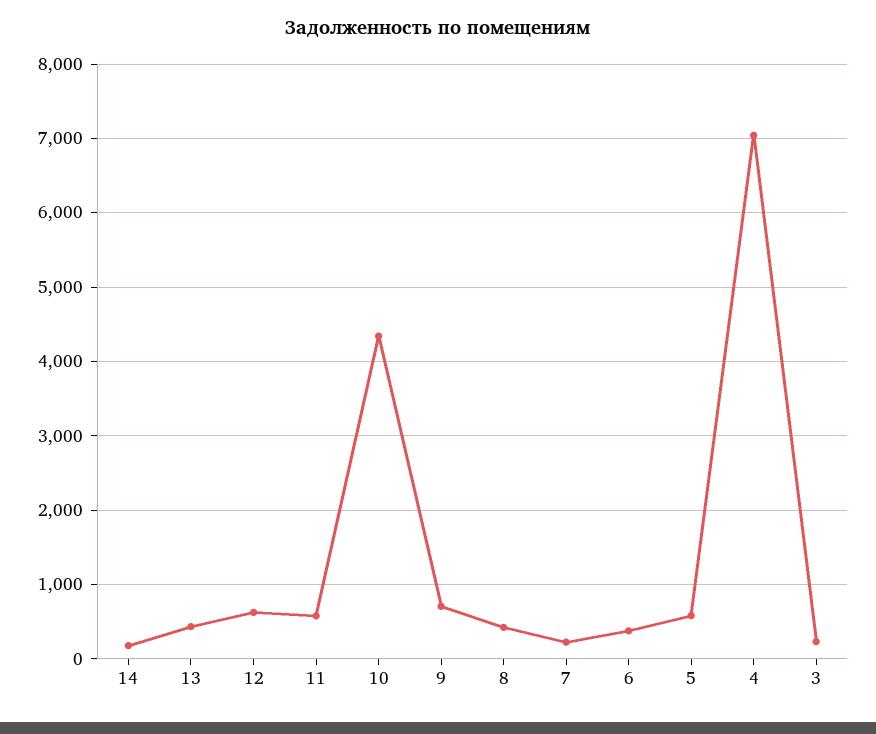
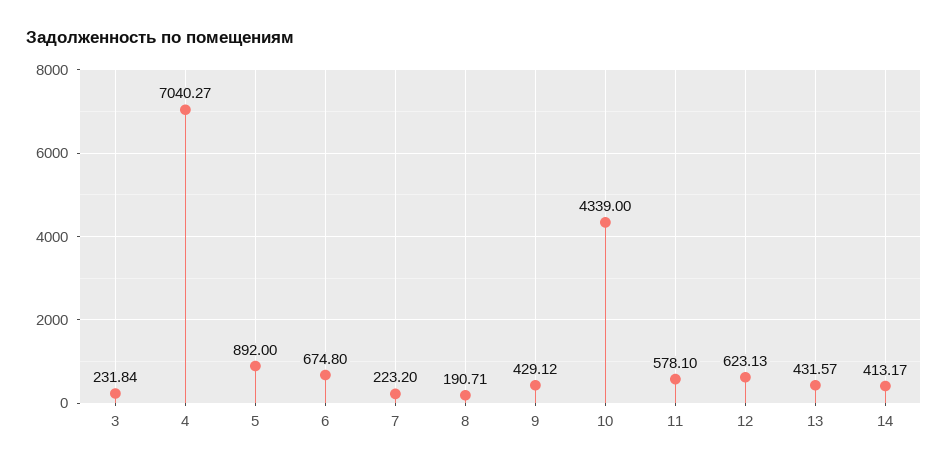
14: 200 -> 413.17
9: 700 -> 429.12
8: 400 -> 190.71
6: 400 -> 674.8
5: 600 -> 892

